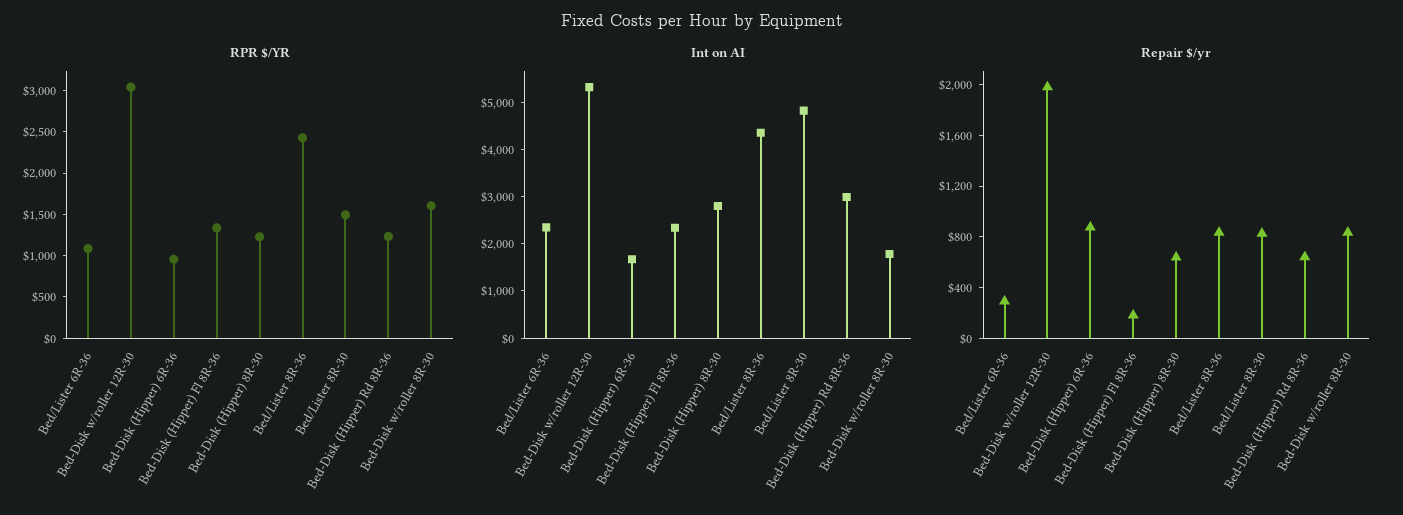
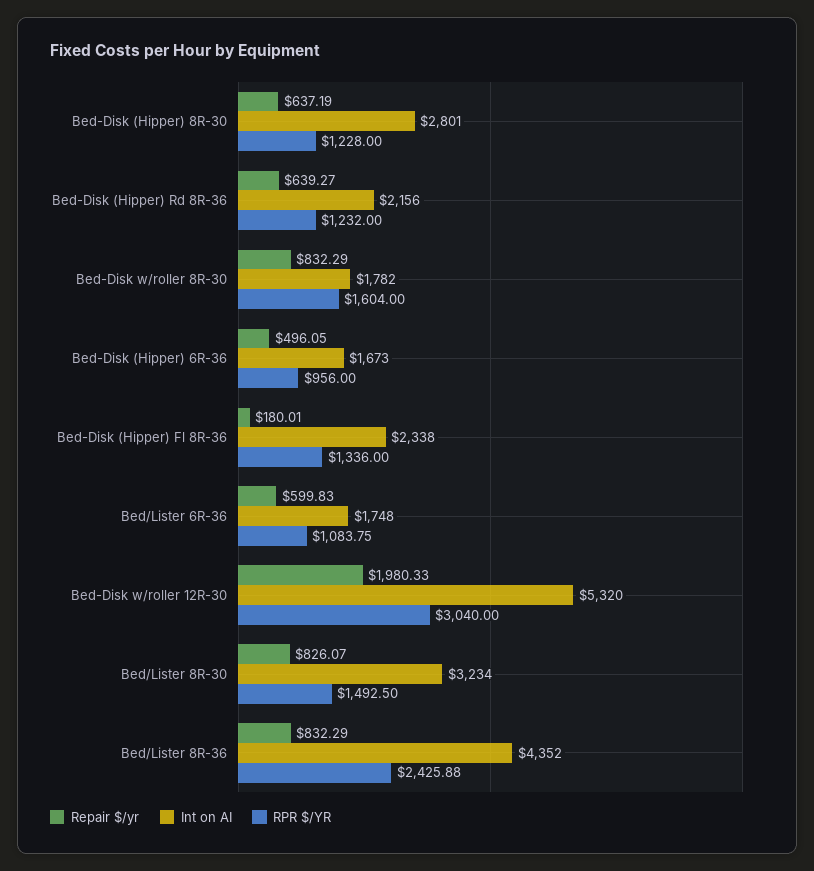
Int on AI, Bed/Lister 6R-36: 2400 -> 1748
Int on AI, Bed/Lister 8R-30: 4800 -> 3234
Int on AI, Bed-Disk (Hipper) Rd 8R-36: 3000 -> 2156
Repair $/yr, Bed/Lister 6R-36: 300 -> 599.83
Repair $/yr, Bed-Disk (Hipper) 6R-36: 900 -> 496.05

